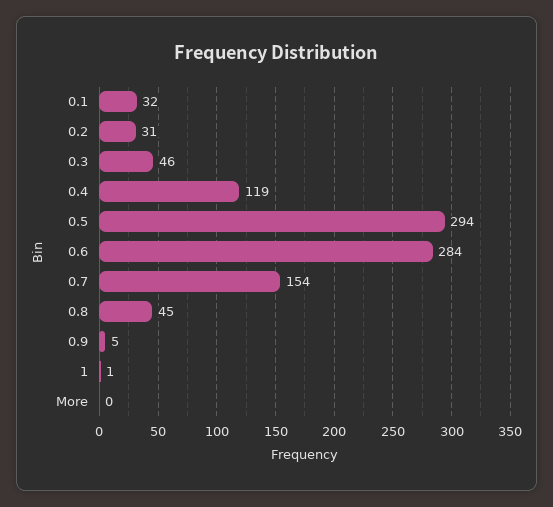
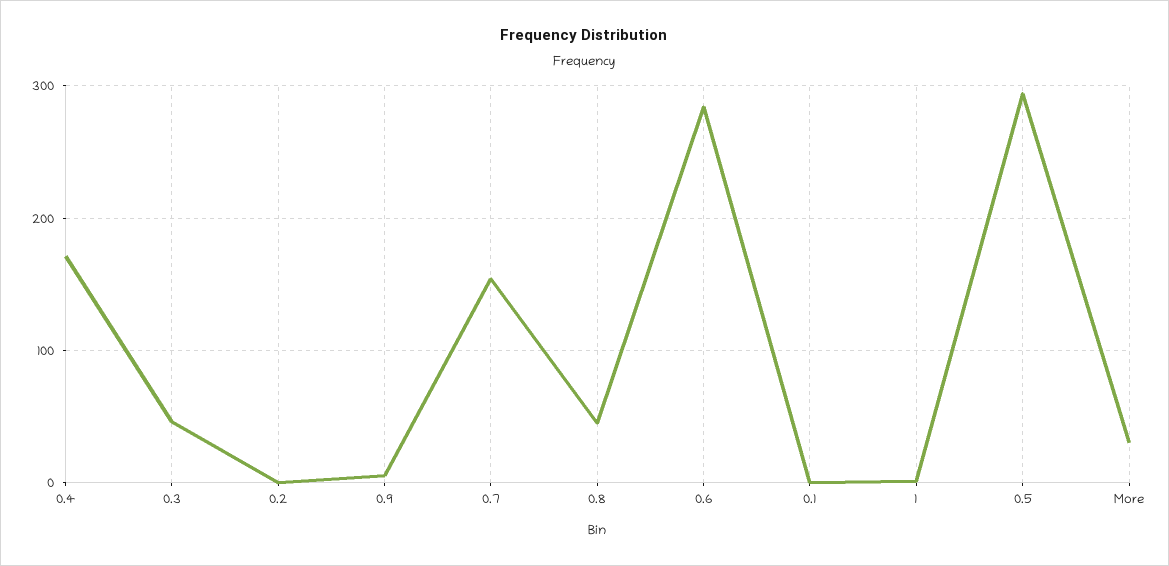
0.1: 32 -> 0
0.2: 31 -> 0
0.4: 119 -> 170
More: 0 -> 30

